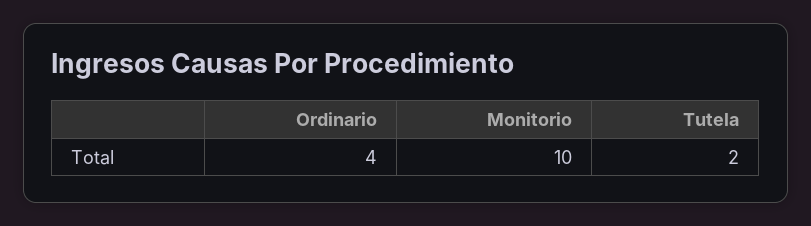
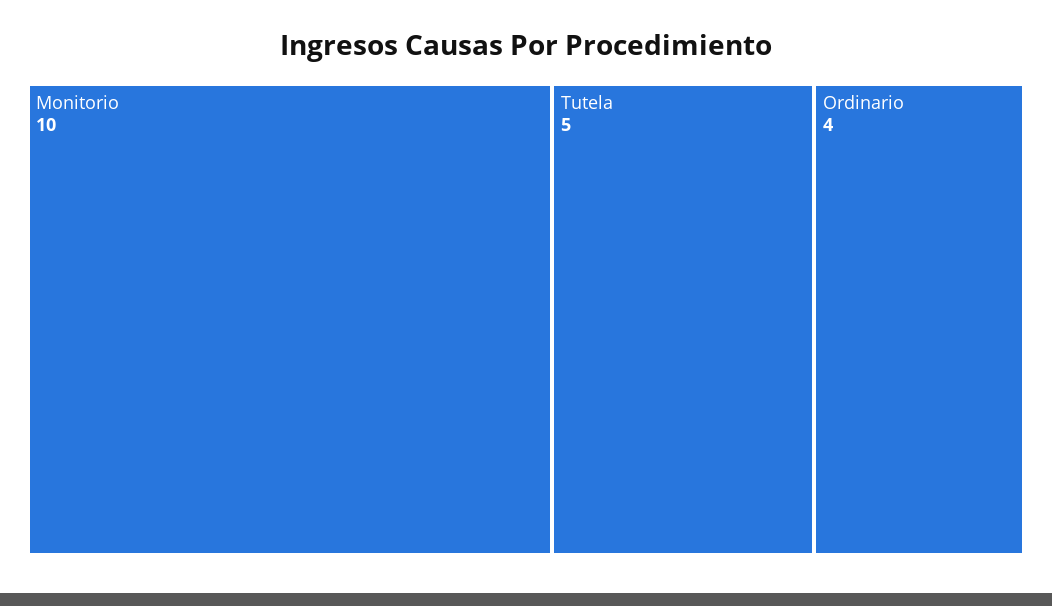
Tutela: 2 -> 5

